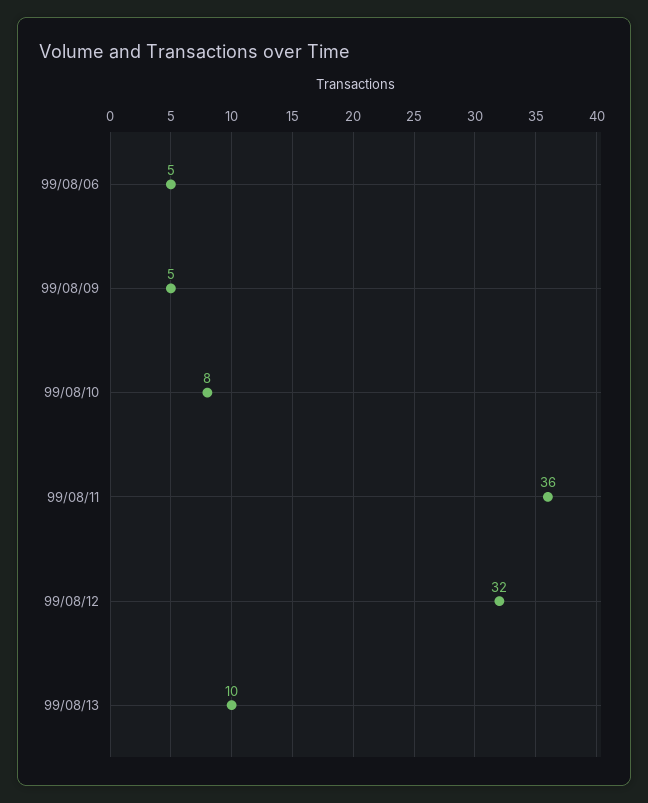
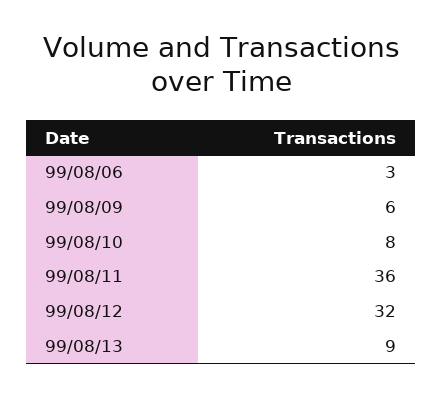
99/08/06: 5 -> 3
99/08/09: 5 -> 6
99/08/13: 10 -> 9

